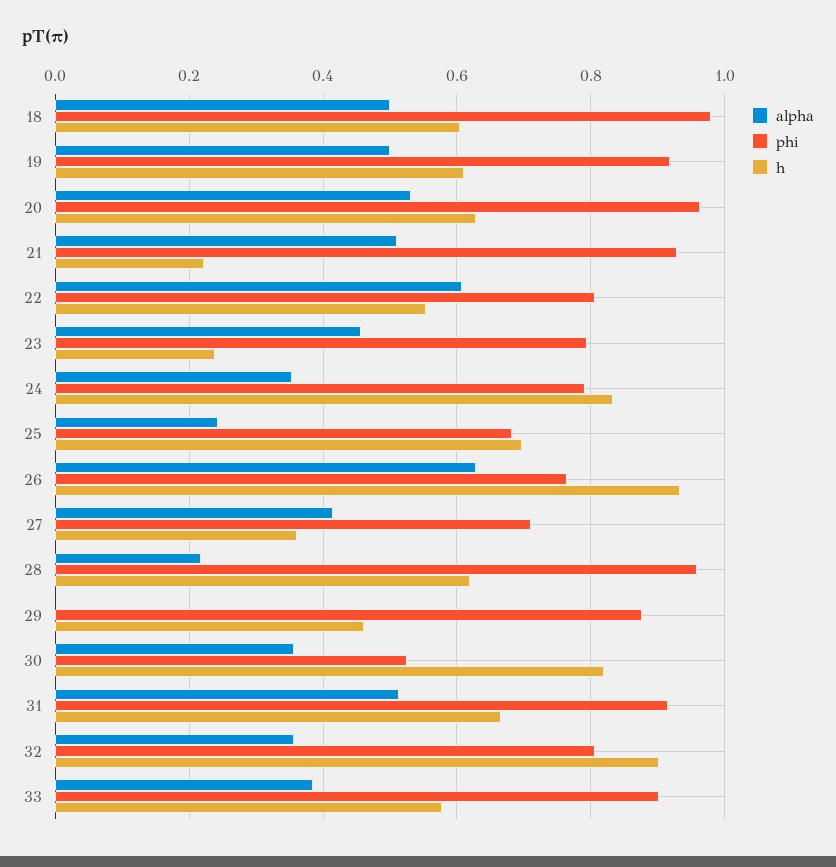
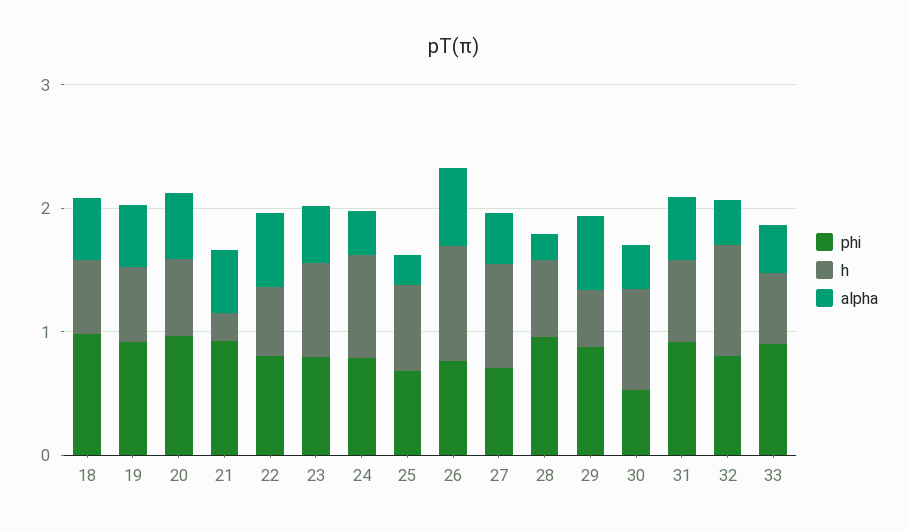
h, 23: 0.24 -> 0.8
h, 27: 0.36 -> 0.8
alpha, 29: 0 -> 0.6

